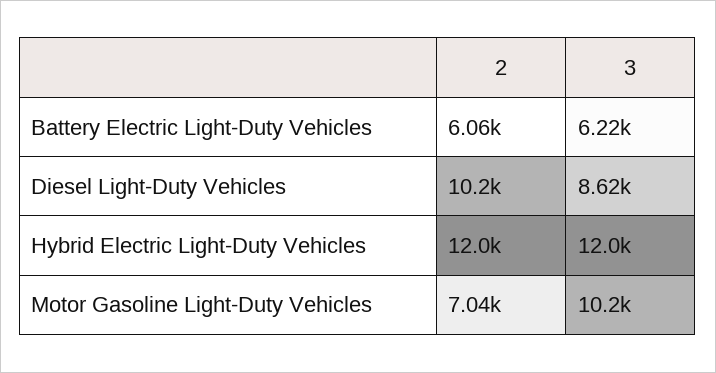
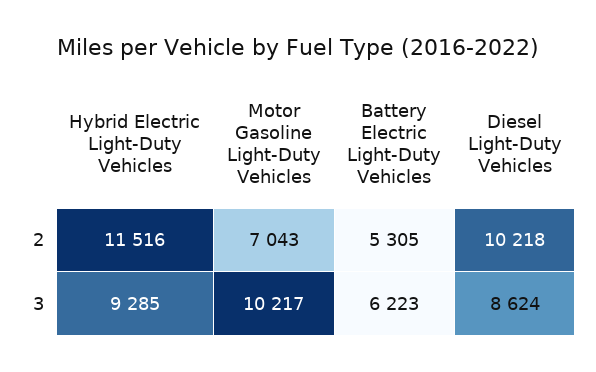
2, Battery Electric Light-Duty Vehicles: 6060 -> 5305
2, Hybrid Electric Light-Duty Vehicles: 12000 -> 11516
3, Hybrid Electric Light-Duty Vehicles: 12000 -> 9285

